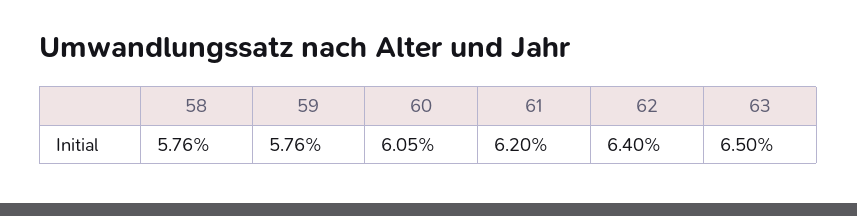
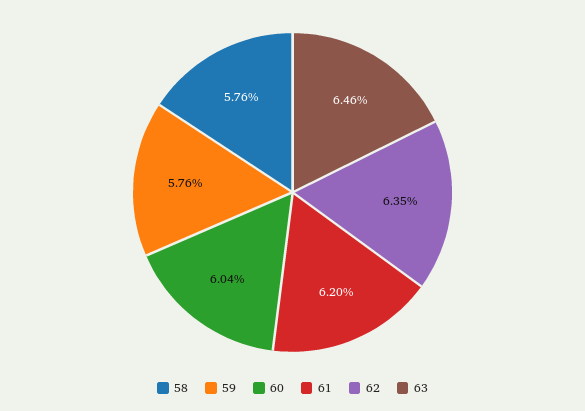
60: 6.05 -> 6.04
62: 6.4 -> 6.35
63: 6.5 -> 6.46

